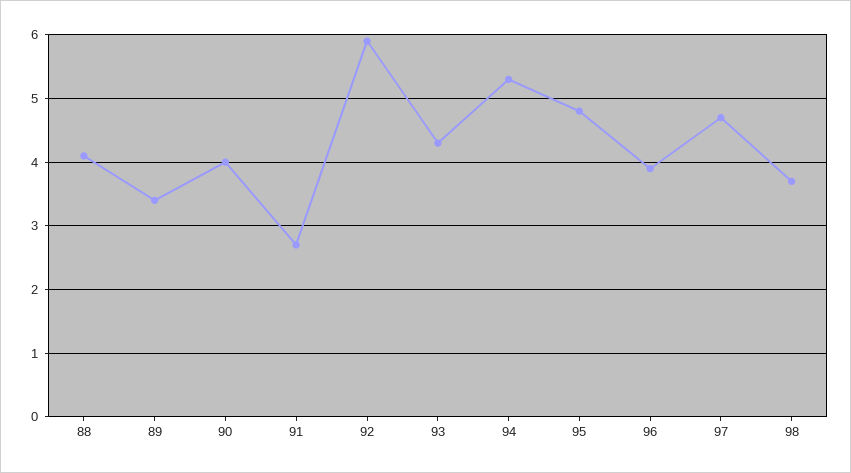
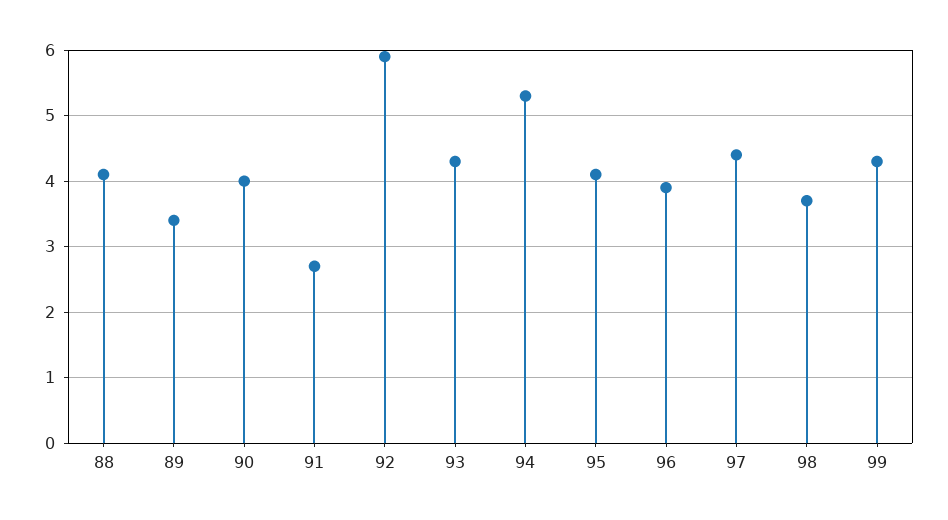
95: 4.8 -> 4.1
97: 4.7 -> 4.4
99: none -> 4.3

